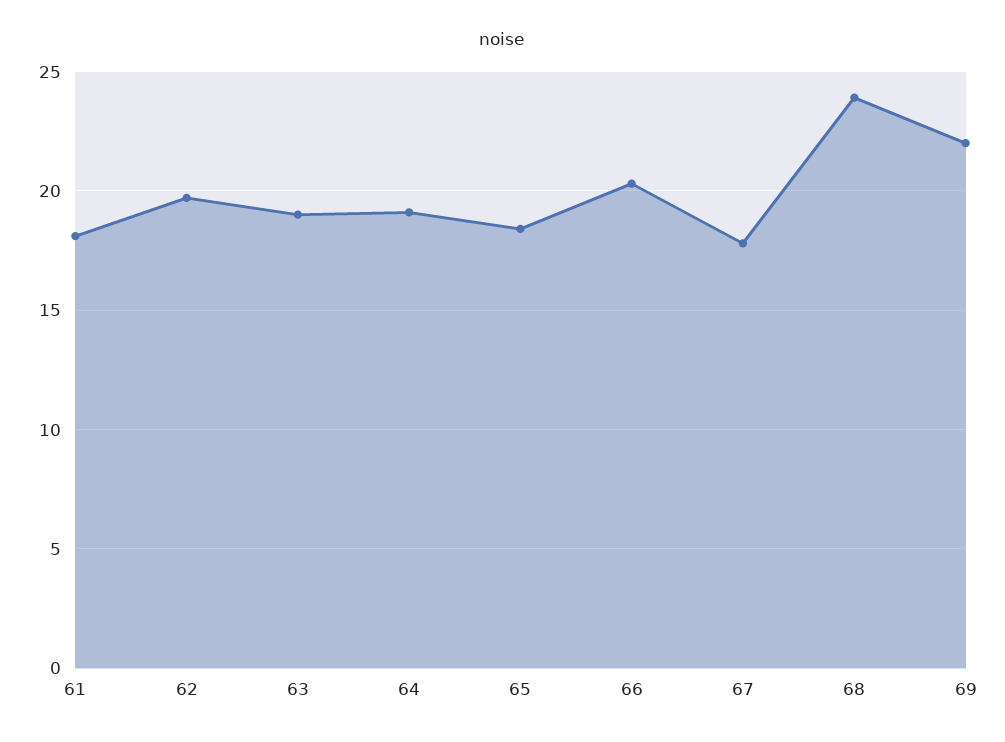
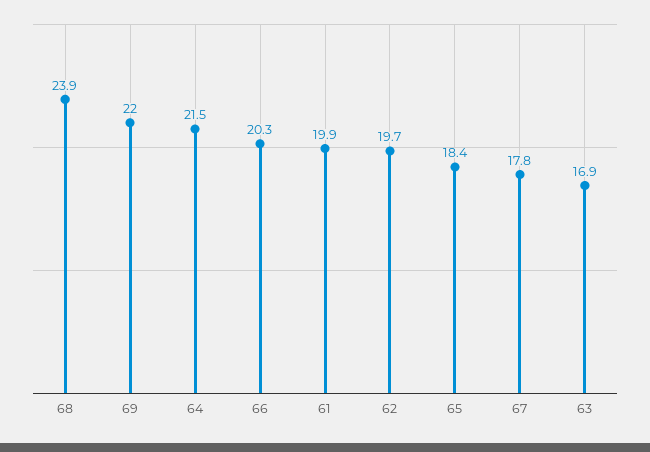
61: 18 -> 19.9
63: 19 -> 16.9
64: 19 -> 21.5

